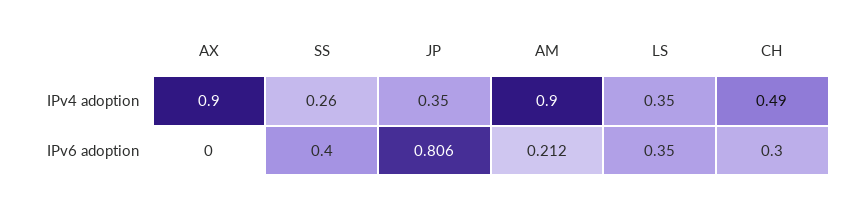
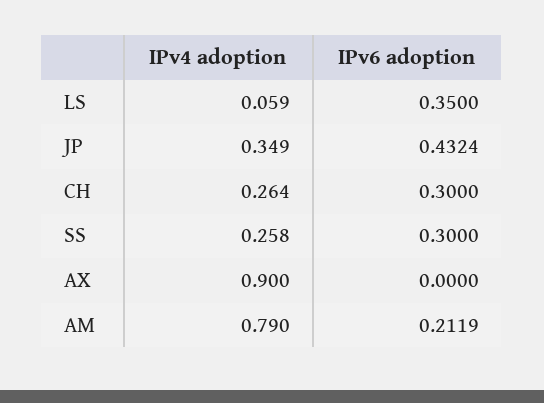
AM, IPv4 adoption: 0.9 -> 0.79
LS, IPv4 adoption: 0.35 -> 0.059
CH, IPv4 adoption: 0.49 -> 0.264
SS, IPv6 adoption: 0.4 -> 0.3
JP, IPv6 adoption: 0.806 -> 0.4324

